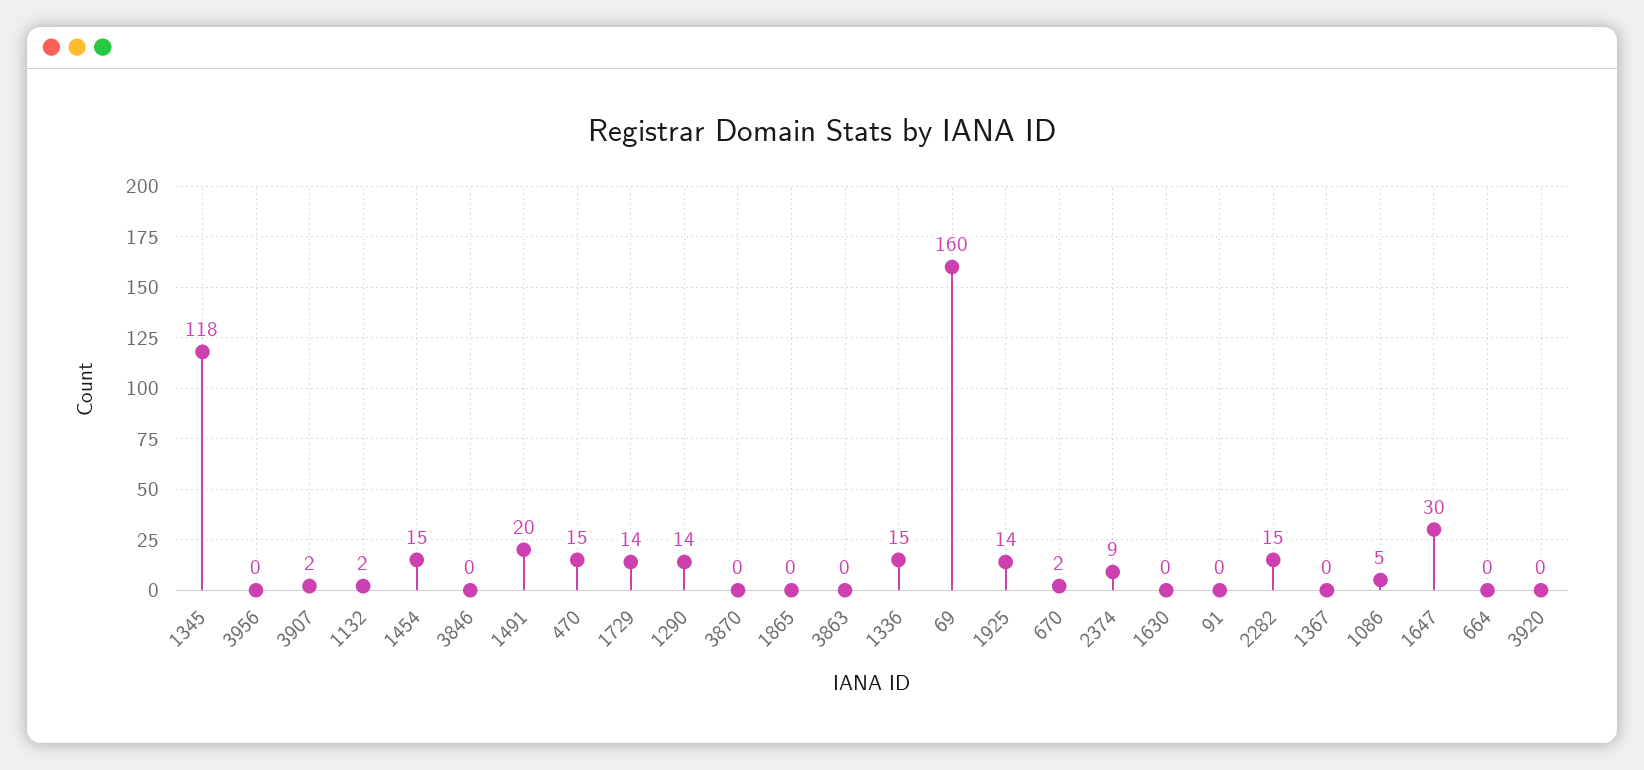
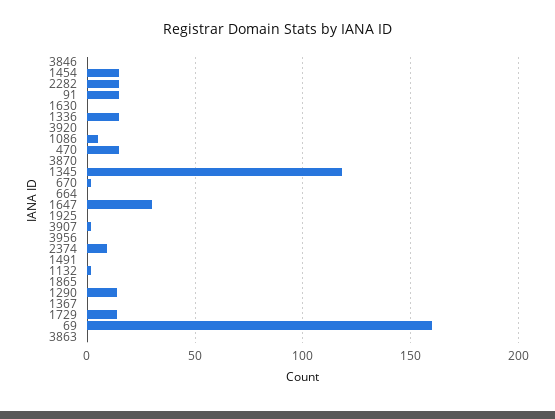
1491: 20 -> 0
1925: 14 -> 0
91: 0 -> 15

